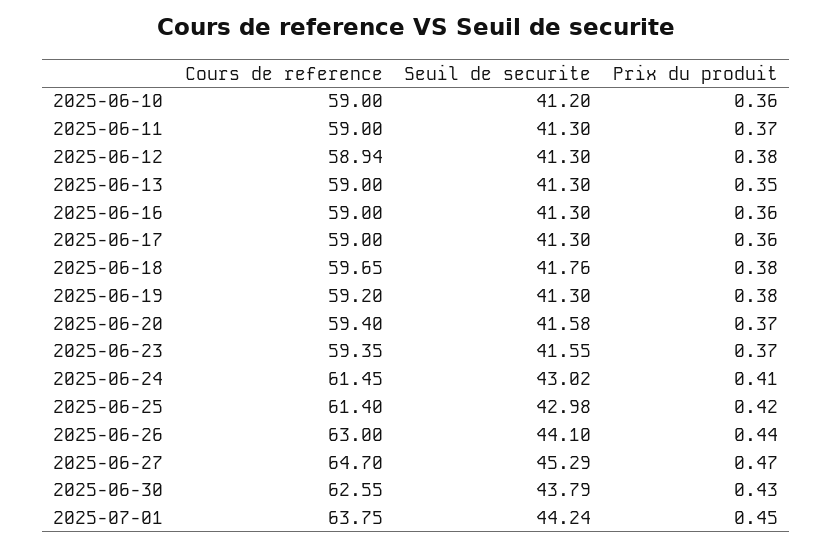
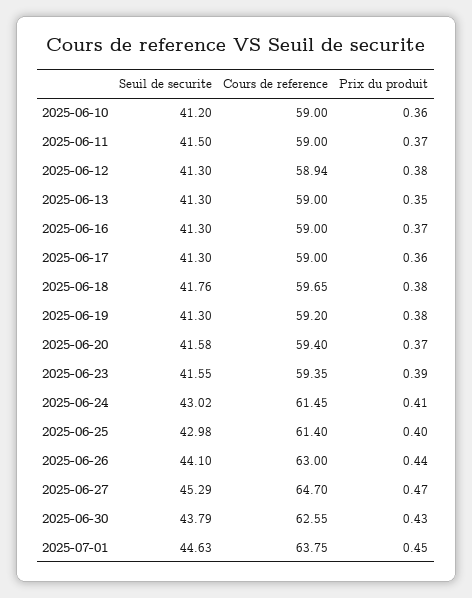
Seuil de securite, 2025-06-11: 41.3 -> 41.5
Prix du produit, 2025-06-16: 0.36 -> 0.37
Prix du produit, 2025-06-23: 0.37 -> 0.39
Prix du produit, 2025-06-25: 0.42 -> 0.4
Seuil de securite, 2025-07-01: 44.24 -> 44.63

